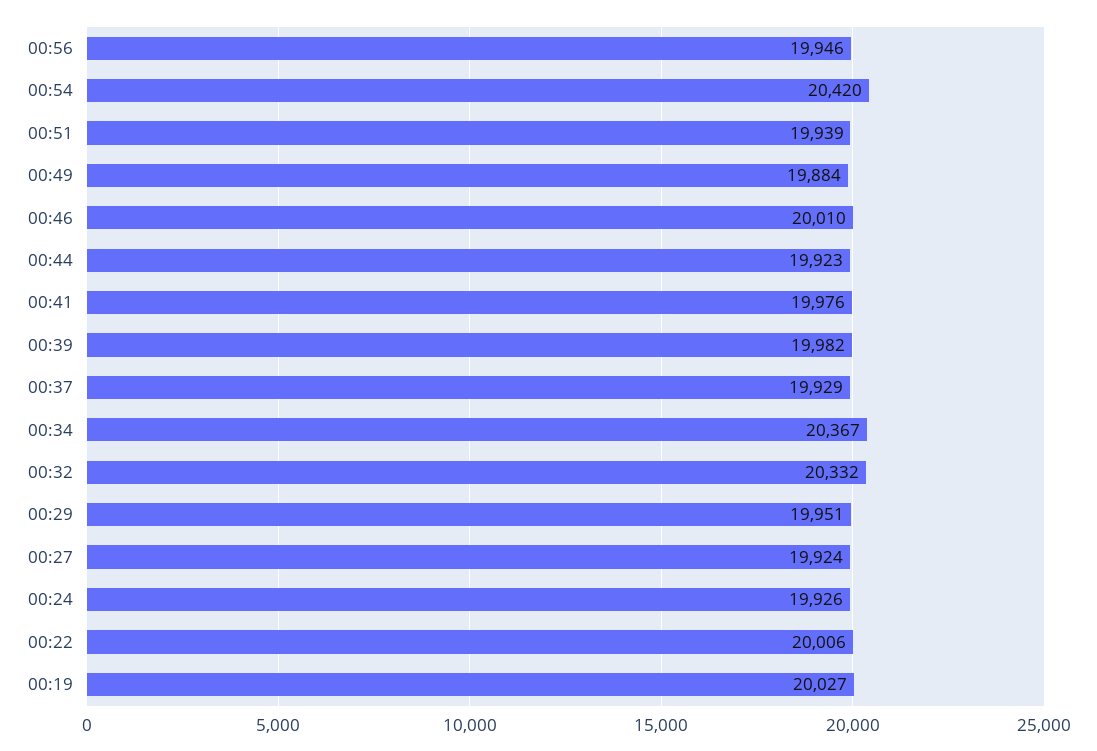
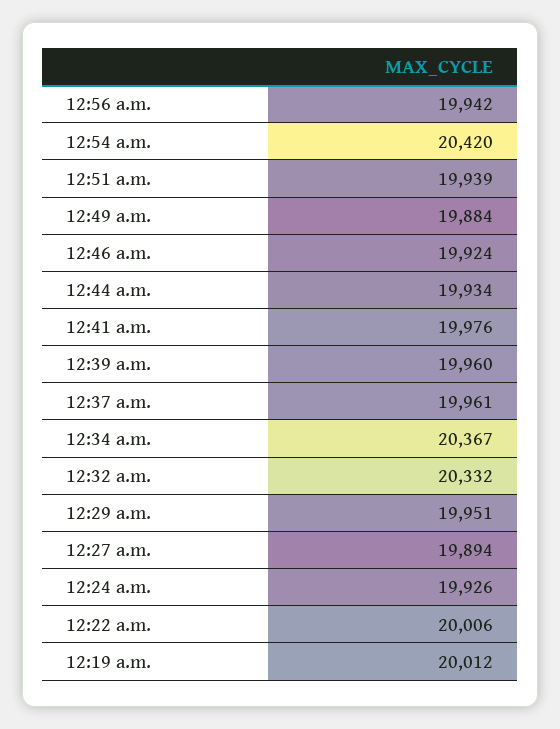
00:56: 19946 -> 19942
00:46: 20010 -> 19924
00:44: 19923 -> 19934
00:39: 19982 -> 19960
00:37: 19929 -> 19961
00:27: 19924 -> 19894
00:19: 20027 -> 20012

